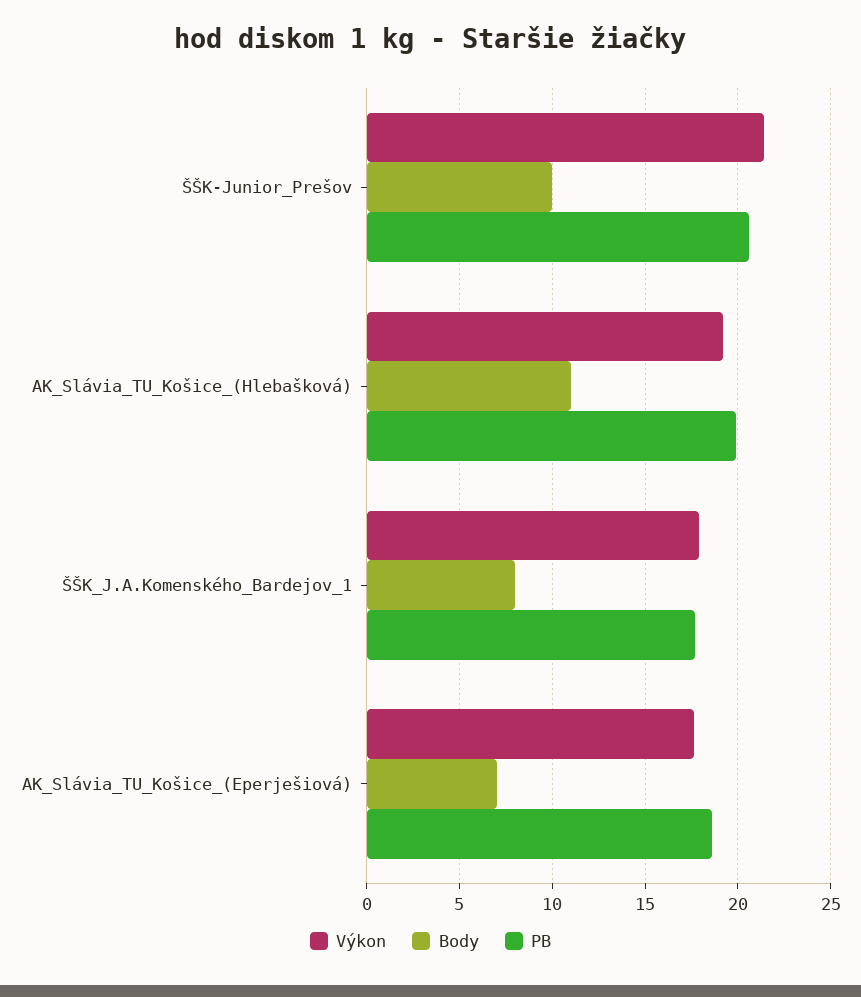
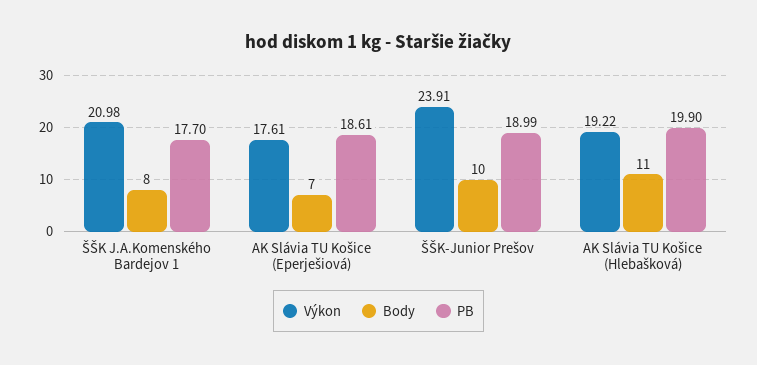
Výkon, ŠŠK-Junior_Prešov: 21.5 -> 23.91
PB, ŠŠK-Junior_Prešov: 20.5 -> 18.99
Výkon, ŠŠK_J.A.Komenského_Bardejov_1: 18 -> 20.98

